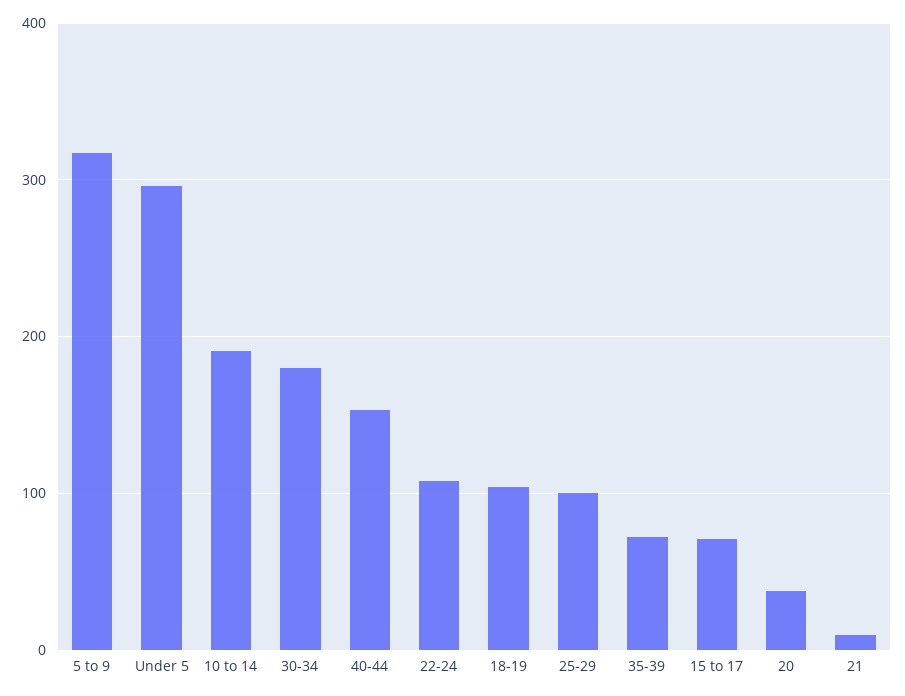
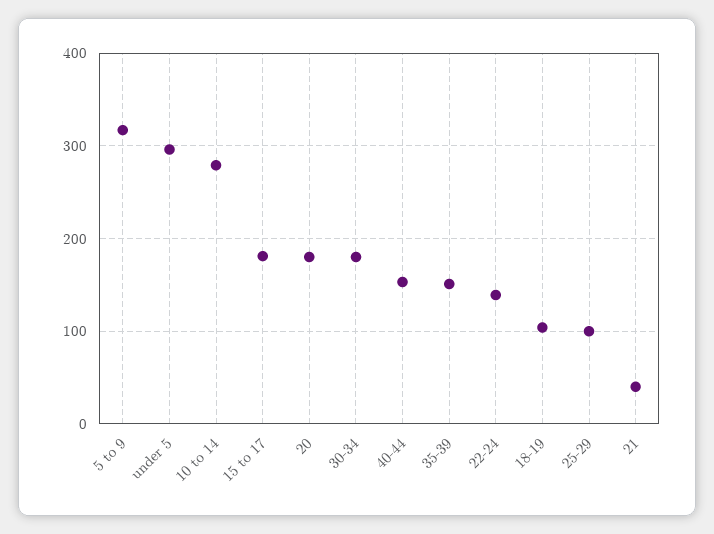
10 to 14: 190 -> 280
22-24: 110 -> 140
35-39: 70 -> 150
15 to 17: 70 -> 180
20: 40 -> 180
21: 10 -> 40

